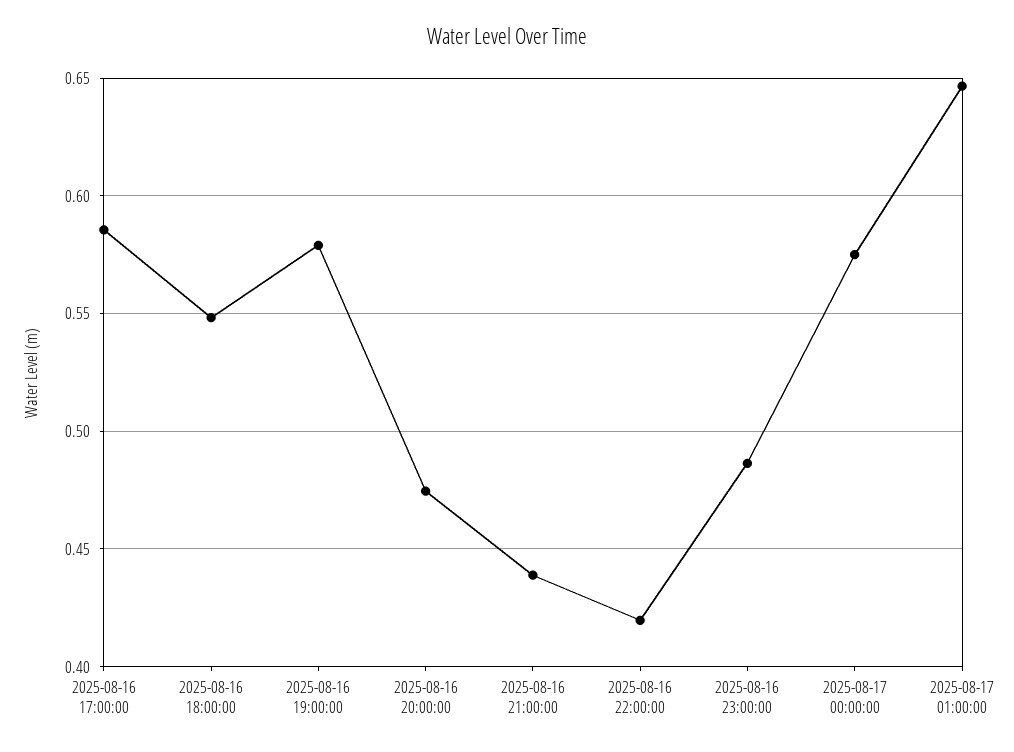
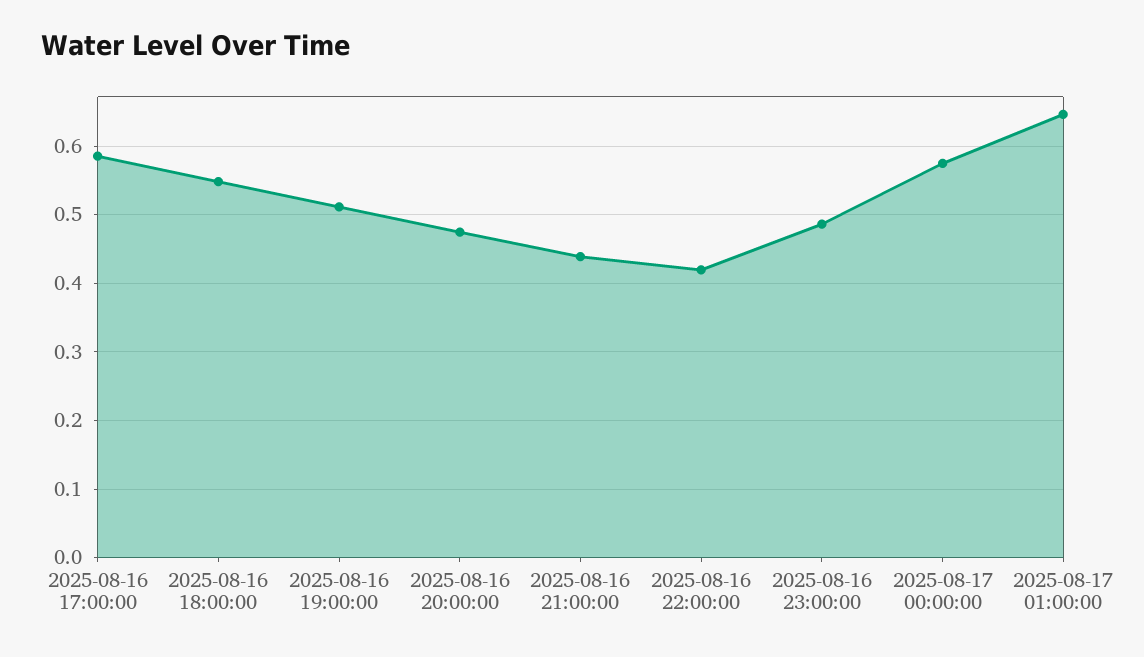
2025-08-16 19:00:00: 0.58 -> 0.51

